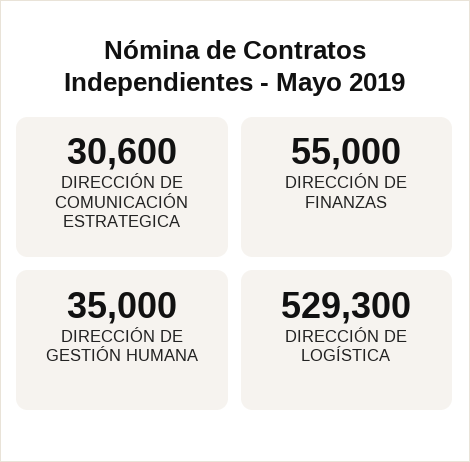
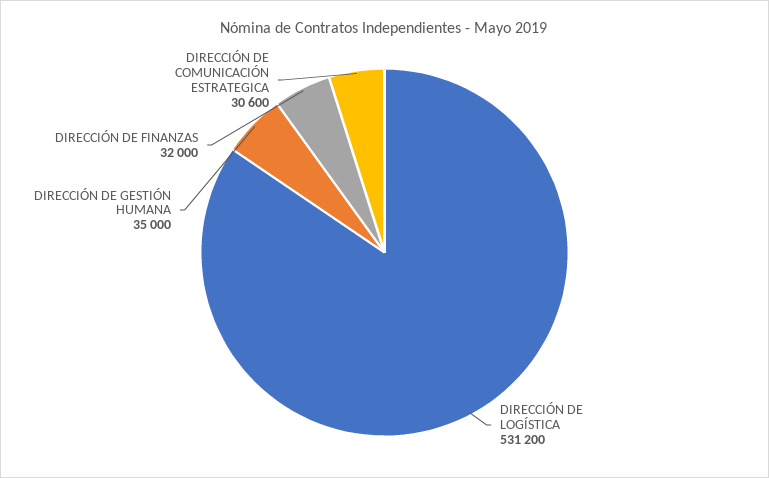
DIRECCIÓN DE FINANZAS: 55000 -> 32000
DIRECCIÓN DE LOGÍSTICA: 529300 -> 531200

